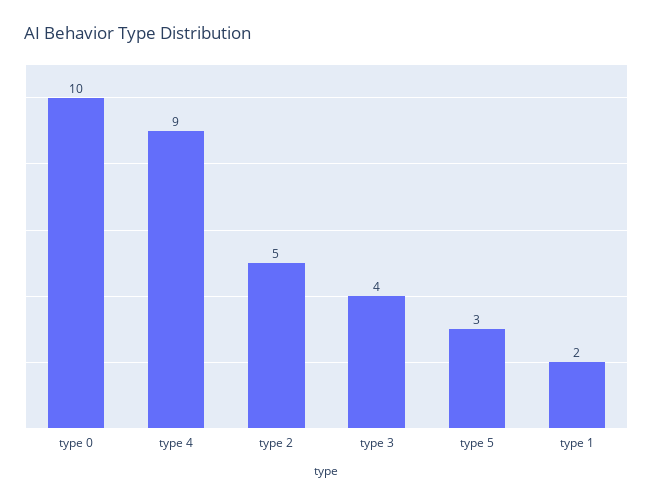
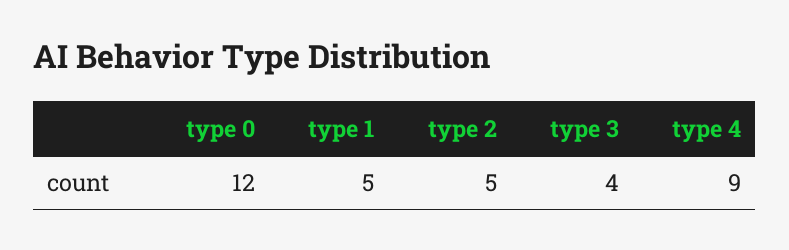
type 0: 10 -> 12
type 5: 3 -> none
type 1: 2 -> 5

